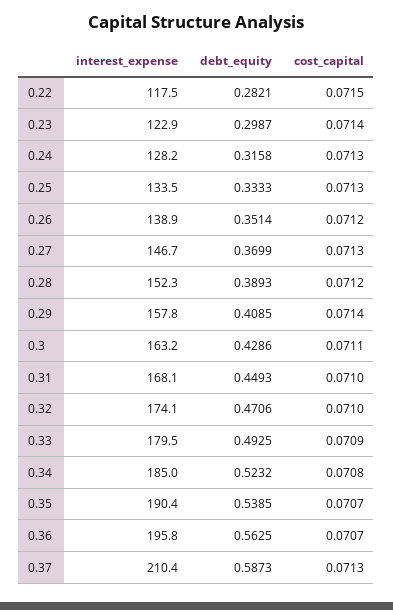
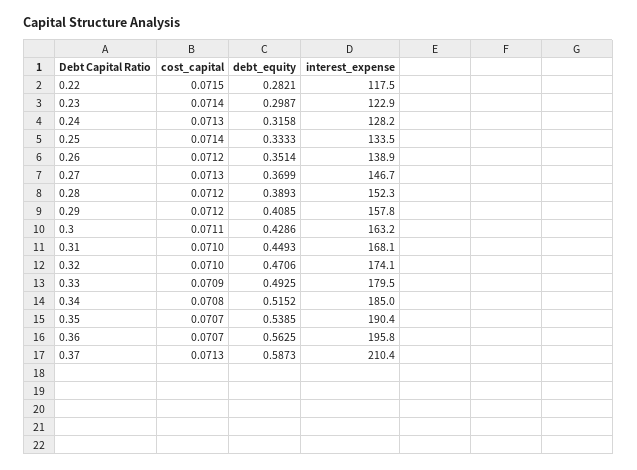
cost_capital, 0.25: 0.0713 -> 0.0714
cost_capital, 0.29: 0.0714 -> 0.0712
debt_equity, 0.34: 0.5232 -> 0.5152

